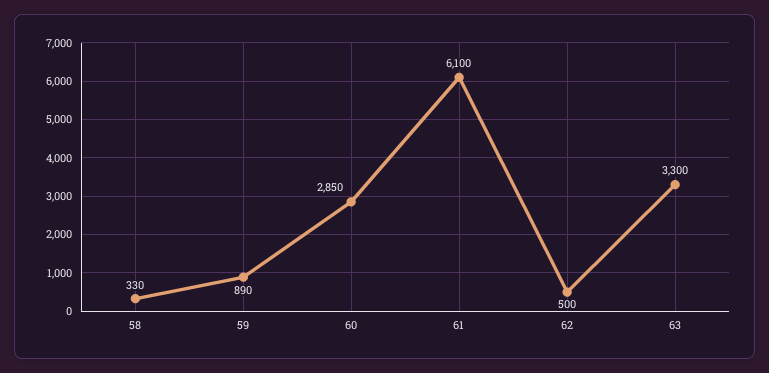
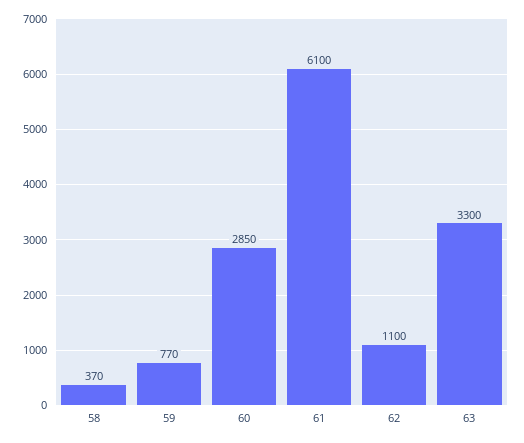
58: 330 -> 370
59: 890 -> 770
62: 500 -> 1100

